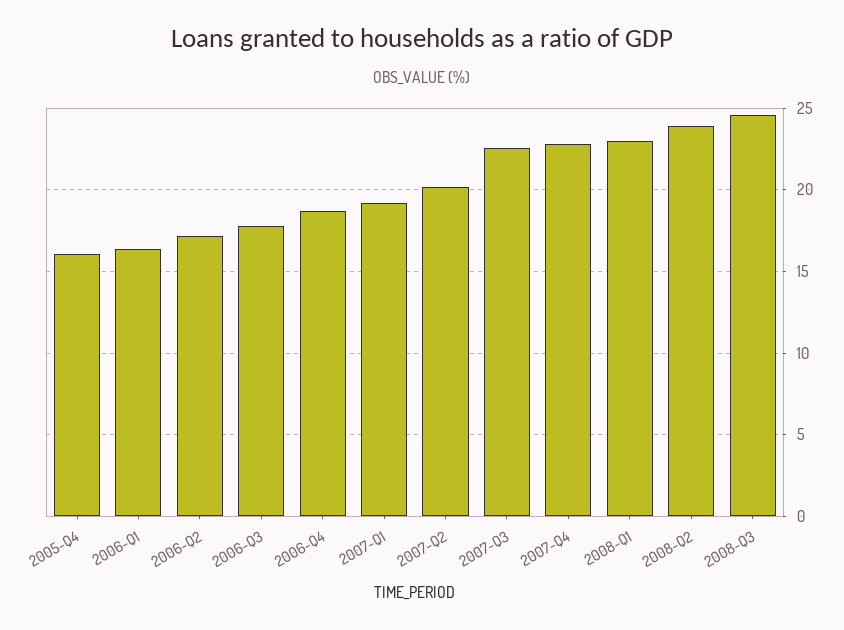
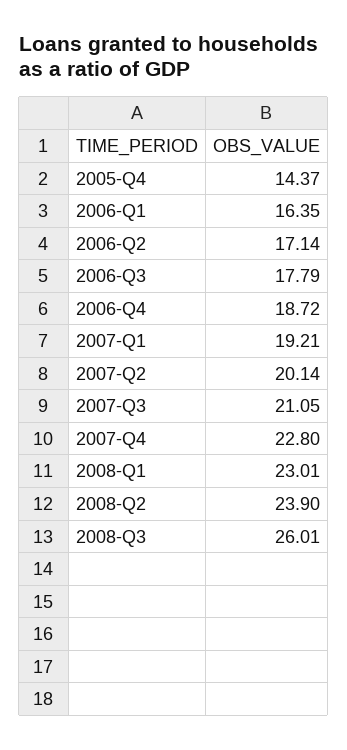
2005-Q4: 16 -> 14.37
2007-Q3: 22.5 -> 21.05
2008-Q3: 24.5 -> 26.01

